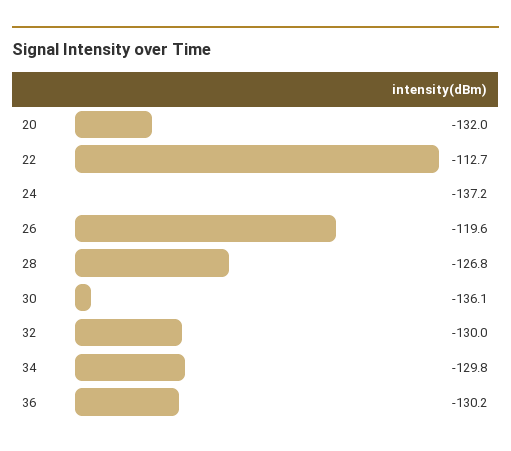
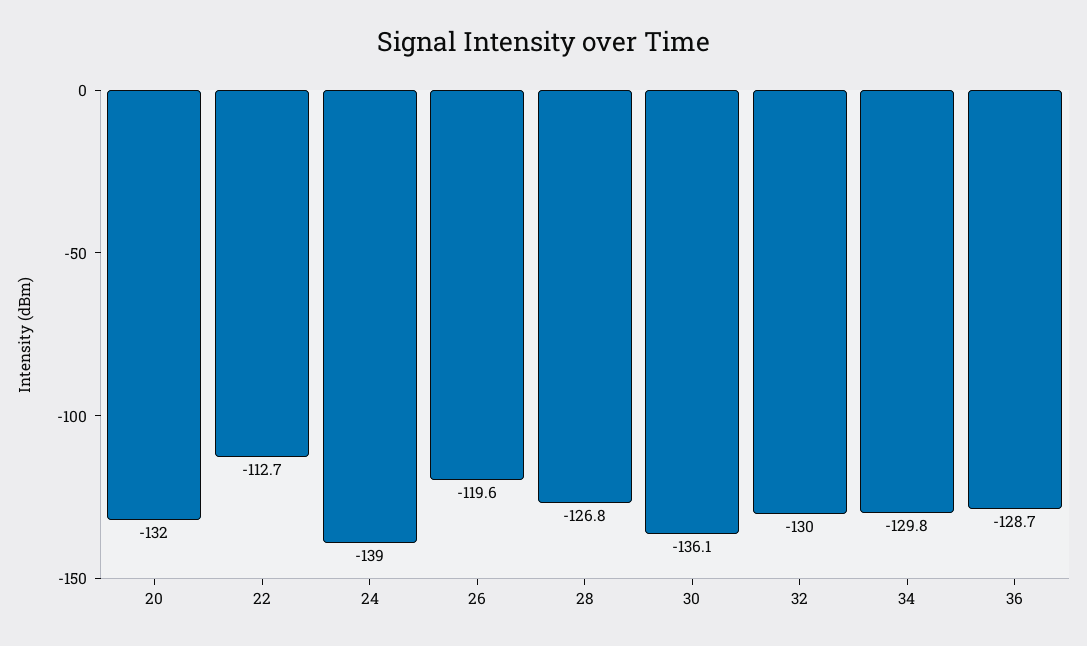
24: -137.2 -> -139
36: -130.2 -> -128.7

